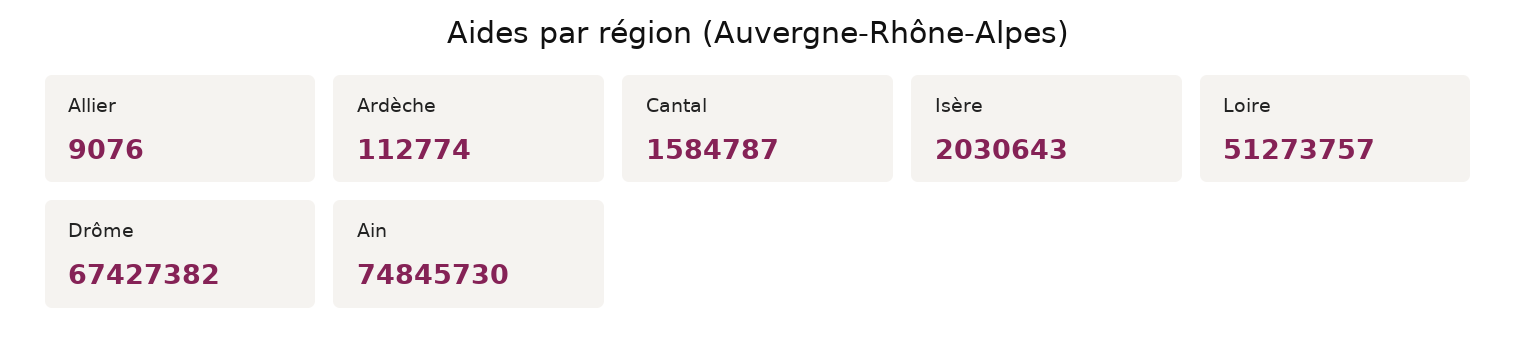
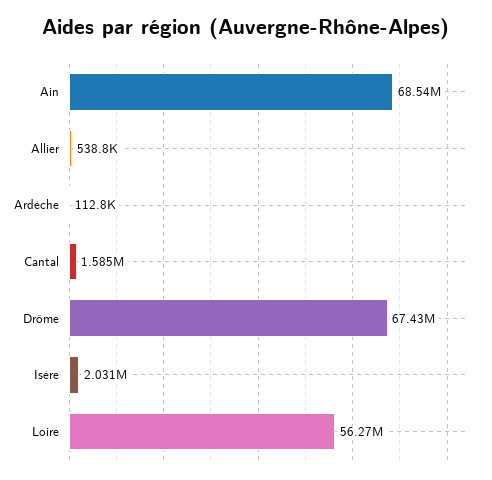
Allier: 9076 -> 538800
Loire: 51273757 -> 56270000
Ain: 74845730 -> 68540000

